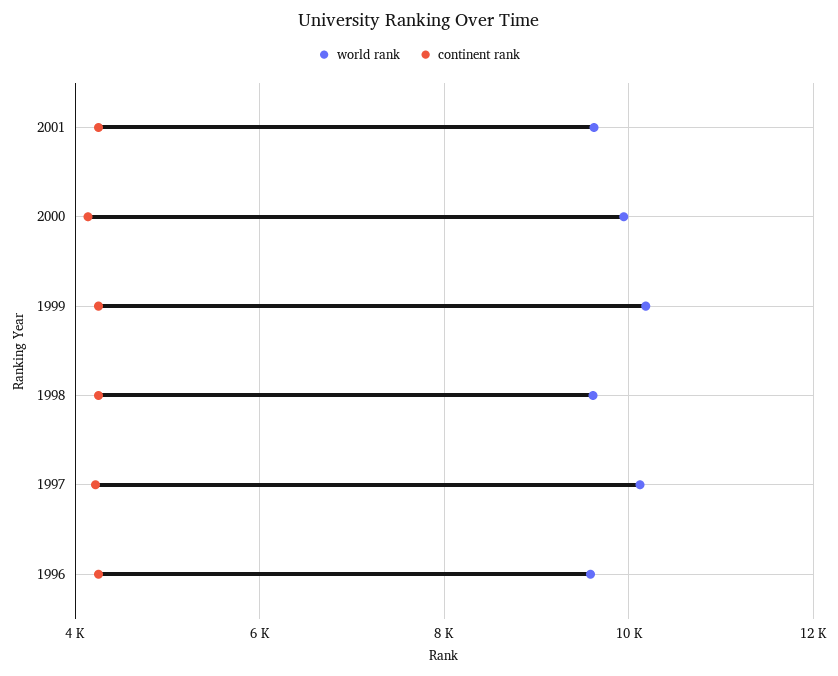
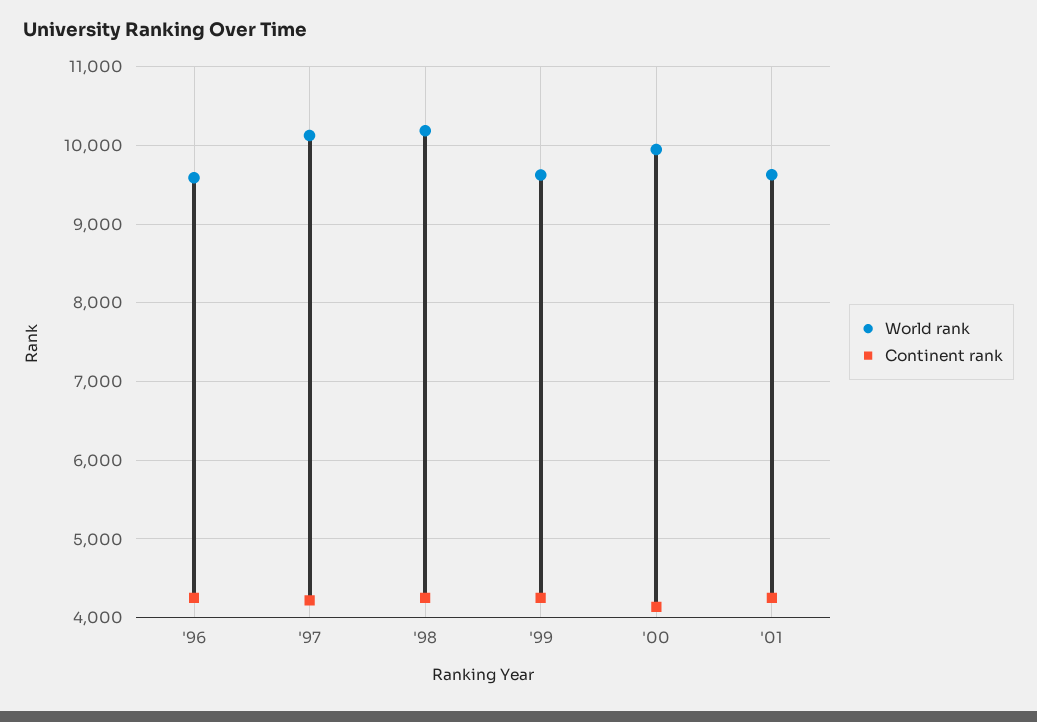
world rank, 1999: 10200 -> 9600
world rank, 1998: 9600 -> 10200

